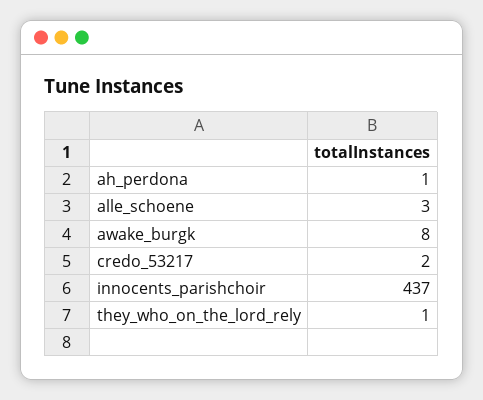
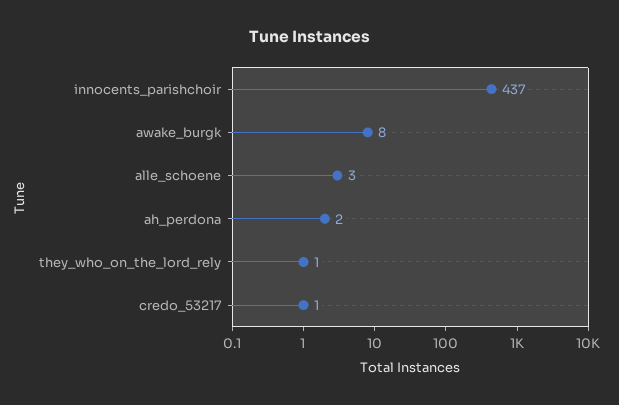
ah_perdona: 1 -> 2
credo_53217: 2 -> 1

